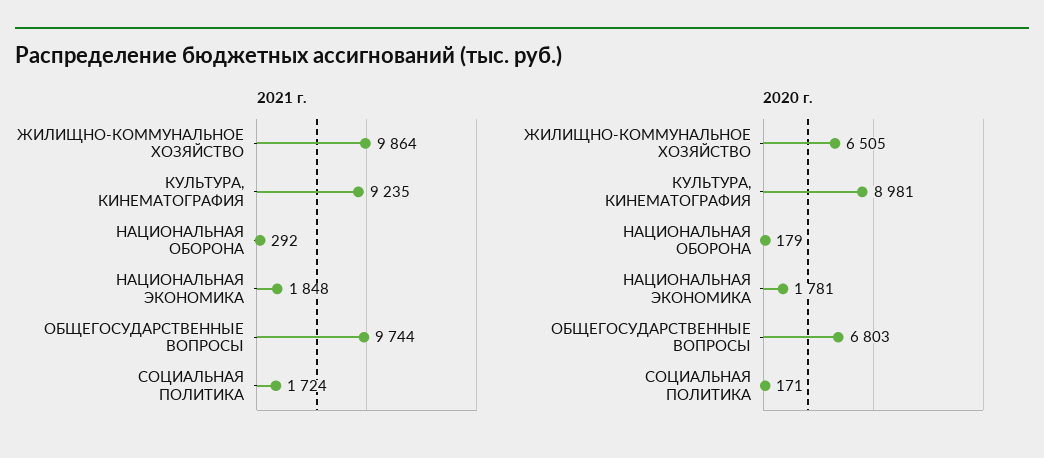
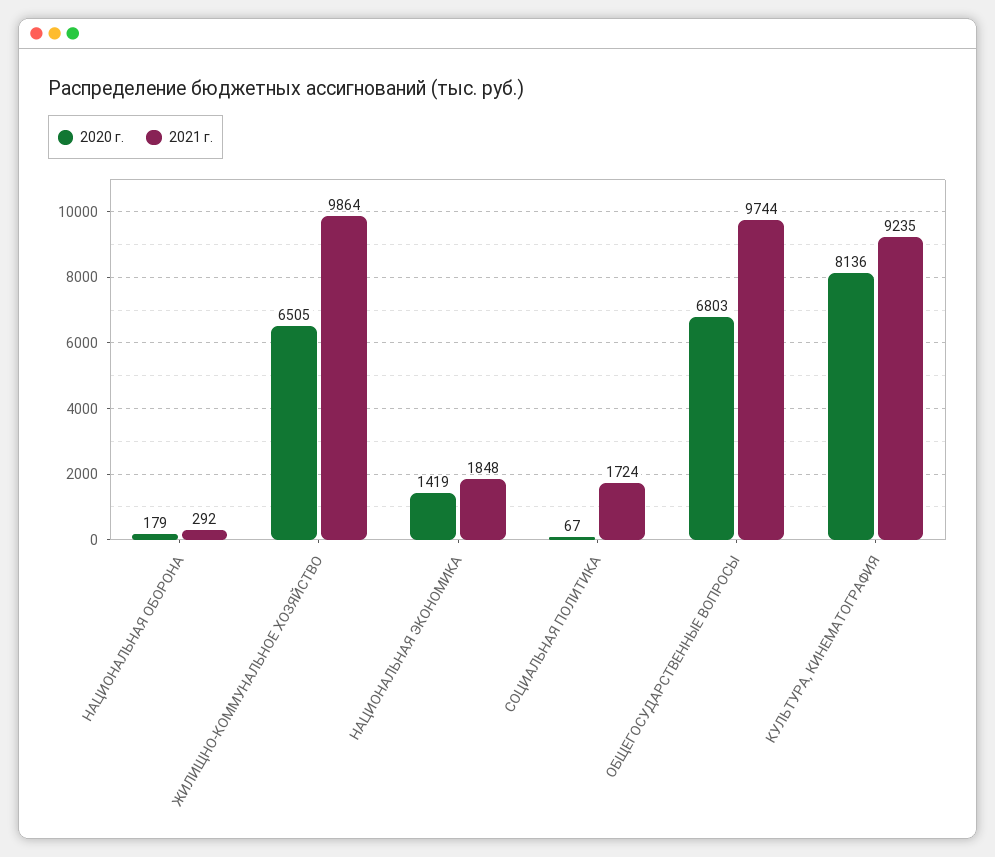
2020 г., КУЛЬТУРА, КИНЕМАТОГРАФИЯ: 8981 -> 8136
2020 г., НАЦИОНАЛЬНАЯ ЭКОНОМИКА: 1781 -> 1419
2020 г., СОЦИАЛЬНАЯ ПОЛИТИКА: 171 -> 67

